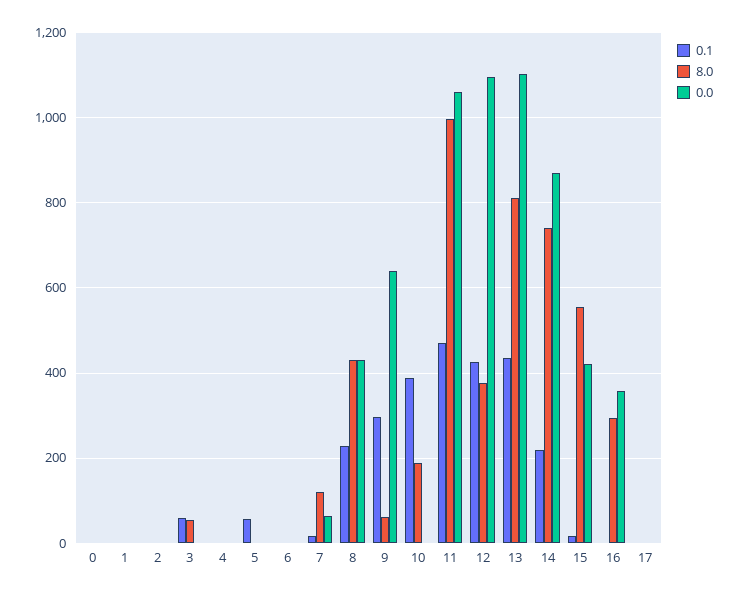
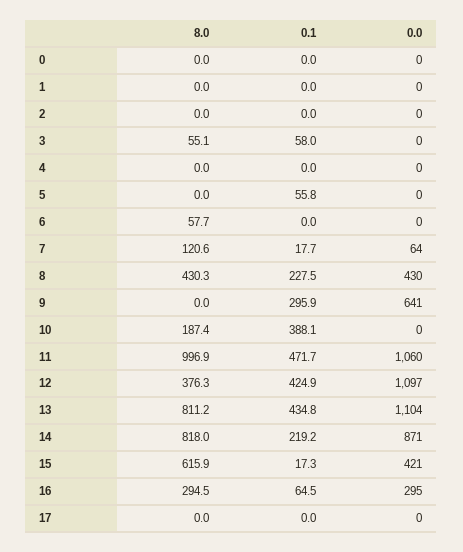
8.0, 6: 0 -> 57.7
8.0, 9: 60 -> 0
8.0, 14: 740 -> 818
8.0, 15: 560 -> 615.9
0.1, 16: 0 -> 64.5
0.0, 16: 360 -> 295

